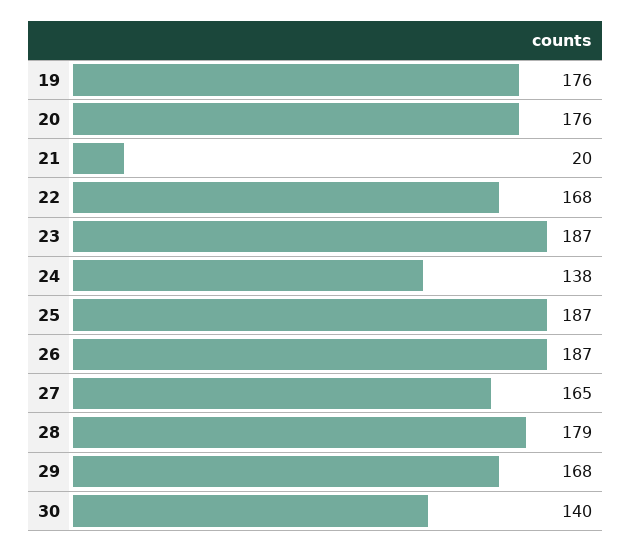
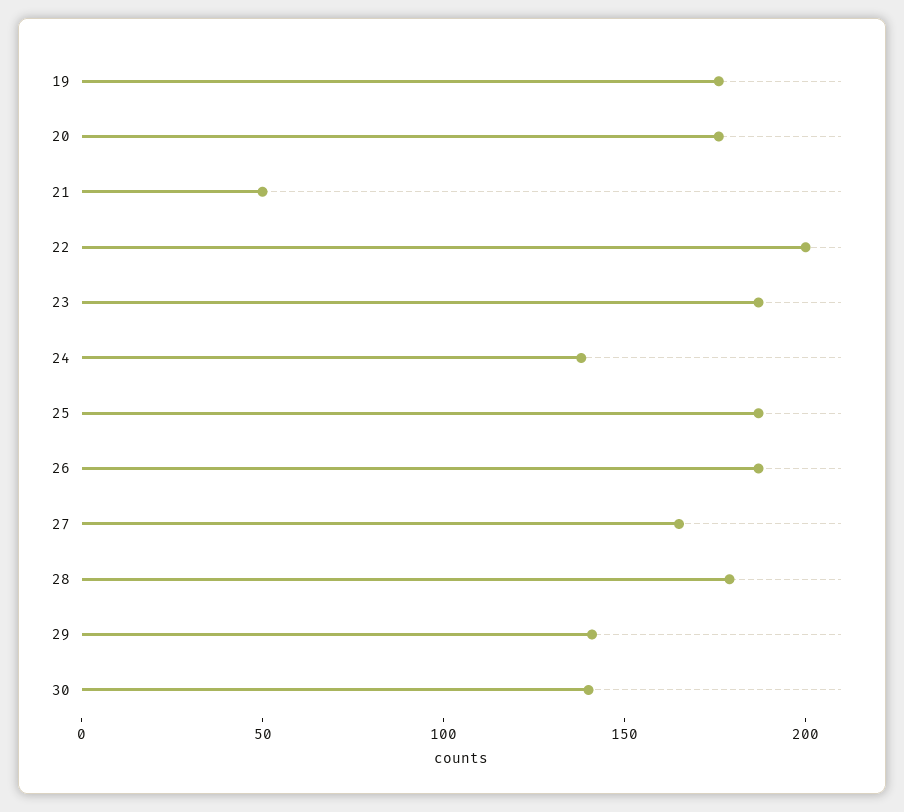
21: 20 -> 50
22: 168 -> 200
29: 168 -> 140

